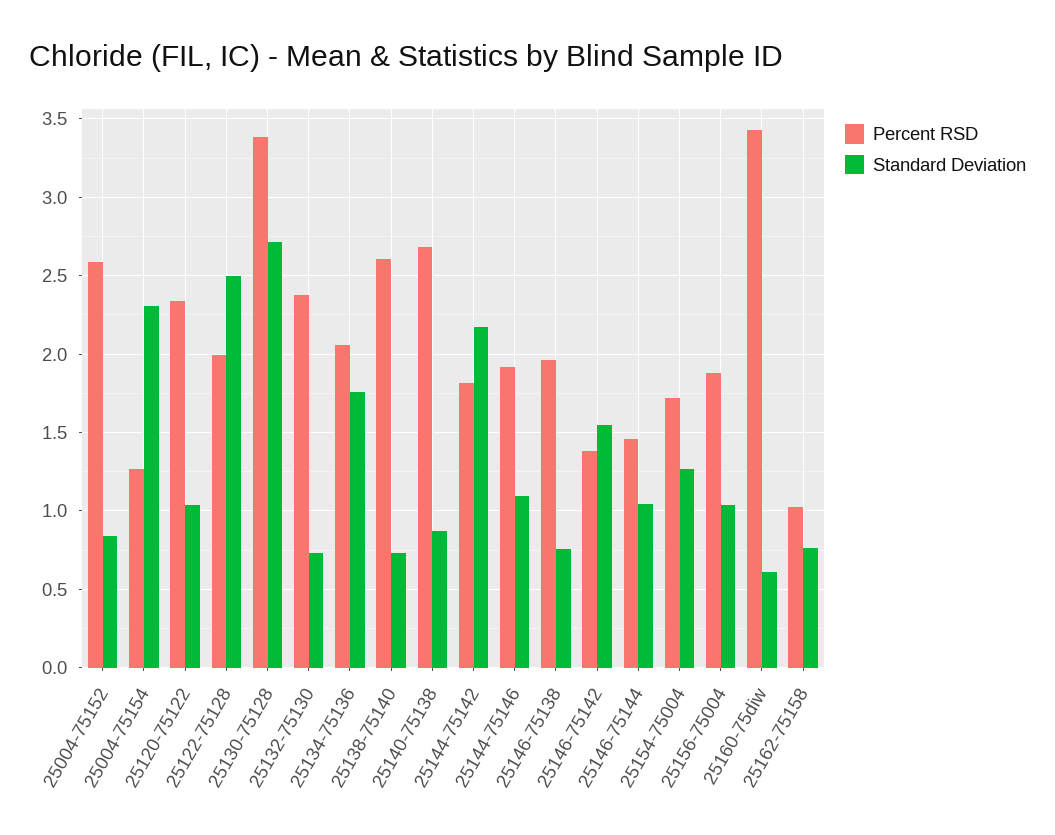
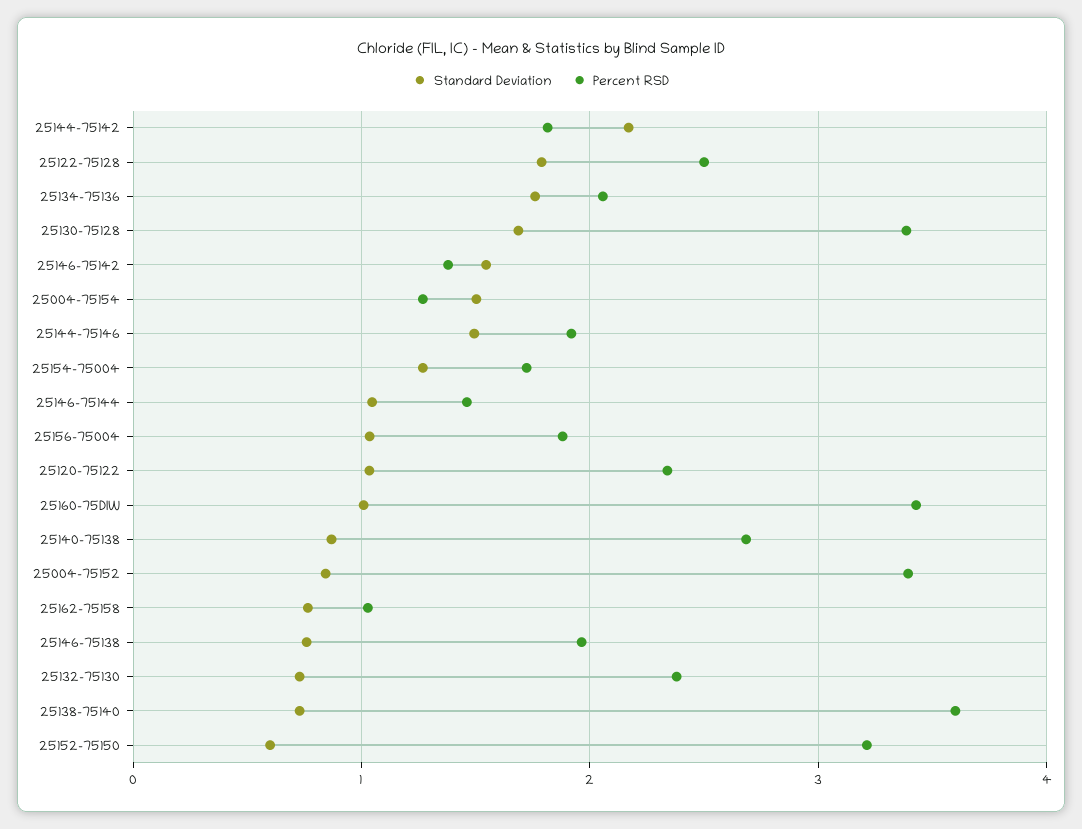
Percent RSD, 25004-75152: 2.6 -> 3.4
Standard Deviation, 25004-75154: 2.3 -> 1.5
Percent RSD, 25122-75128: 2 -> 2.5
Standard Deviation, 25122-75128: 2.5 -> 1.8
Standard Deviation, 25130-75128: 2.7 -> 1.7
Percent RSD, 25138-75140: 2.6 -> 3.6
Standard Deviation, 25144-75146: 1.1 -> 1.5
Standard Deviation, 25160-75diw: 0.6 -> 1
Standard Deviation, 25152-75150: none -> 0.6
Percent RSD, 25152-75150: none -> 3.2

